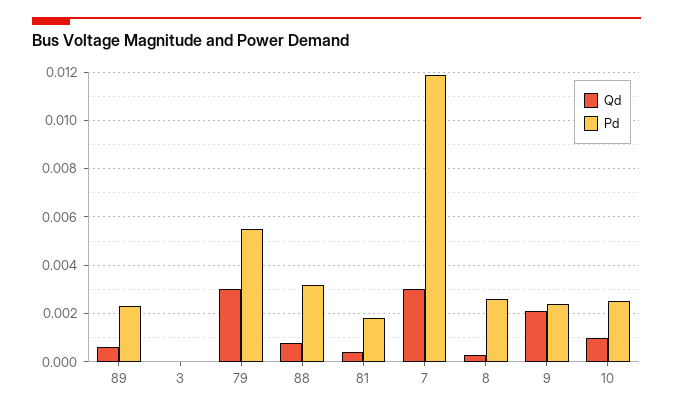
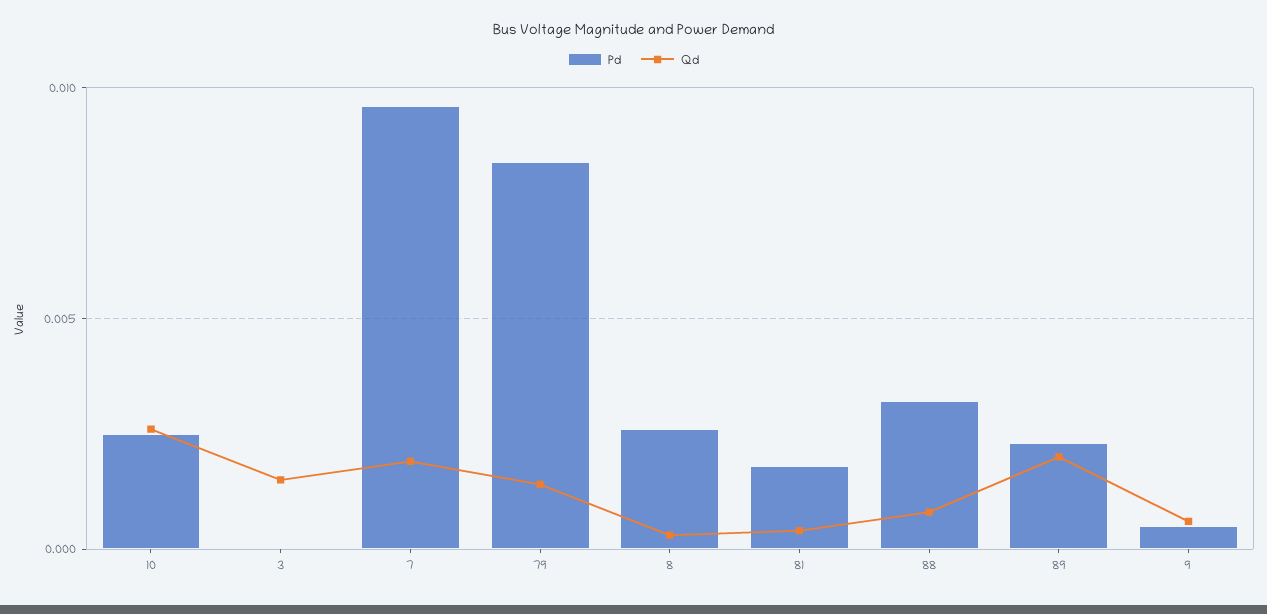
Qd, 89: 0.0005 -> 0.002
Qd, 3: 0 -> 0.0015
Qd, 79: 0.003 -> 0.0015
Pd, 79: 0.0055 -> 0.0085
Qd, 7: 0.003 -> 0.002
Pd, 7: 0.012 -> 0.0095
Qd, 9: 0.002 -> 0.0005
Pd, 9: 0.0025 -> 0.0005
Qd, 10: 0.001 -> 0.0025

